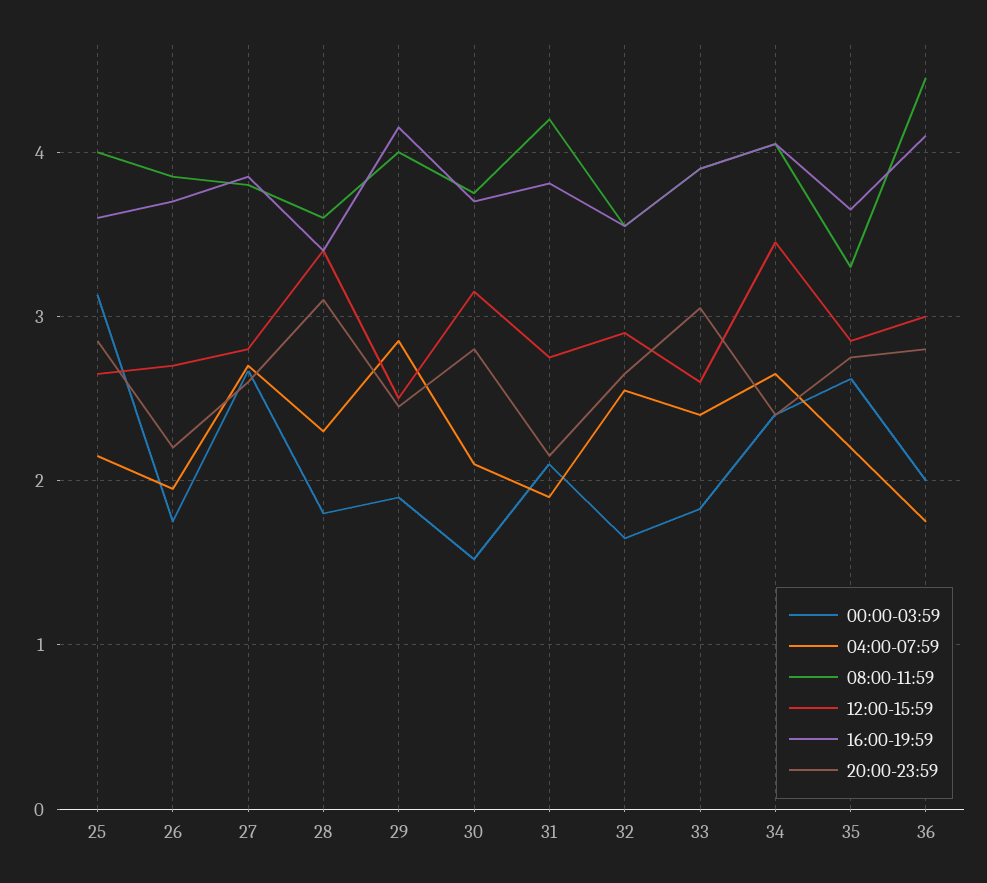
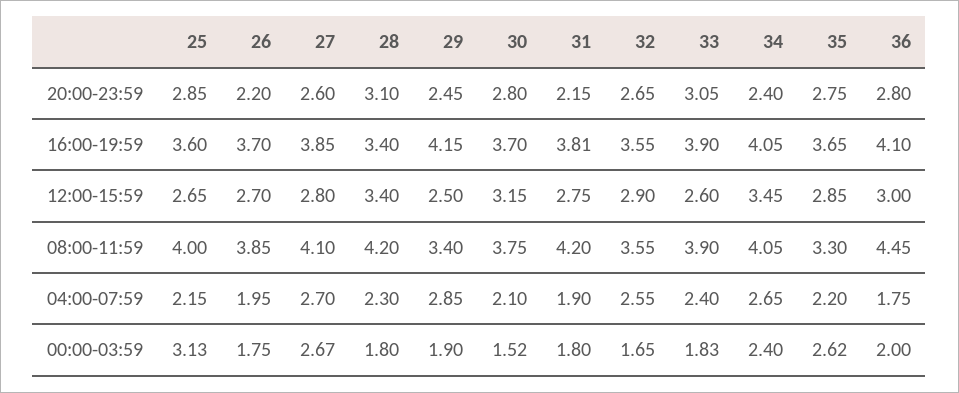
08:00-11:59, 27: 3.8 -> 4.1
08:00-11:59, 28: 3.6 -> 4.2
08:00-11:59, 29: 4 -> 3.4
00:00-03:59, 31: 2.1 -> 1.8

